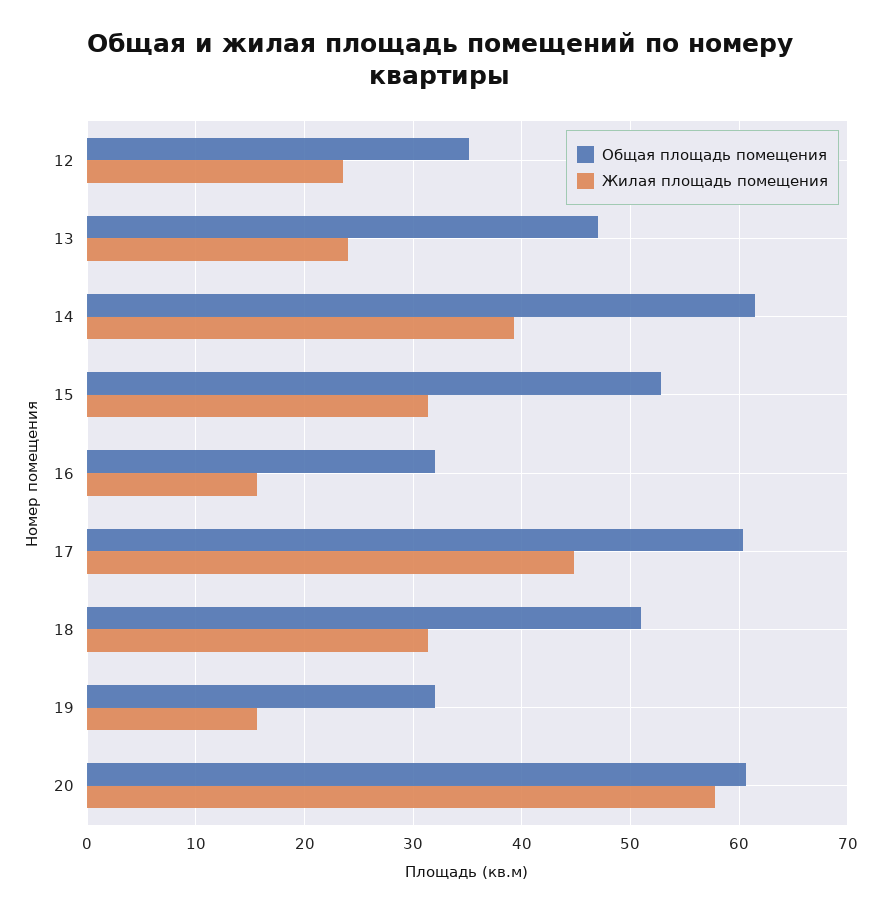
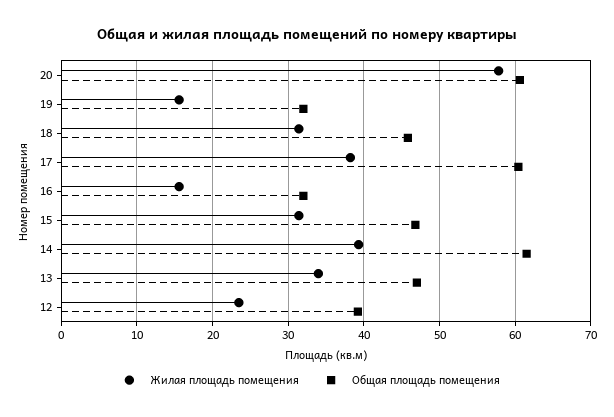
Общая площадь помещения, 12: 35 -> 39
Жилая площадь помещения, 13: 24 -> 34
Общая площадь помещения, 15: 53 -> 47
Жилая площадь помещения, 17: 45 -> 38
Общая площадь помещения, 18: 51 -> 46

